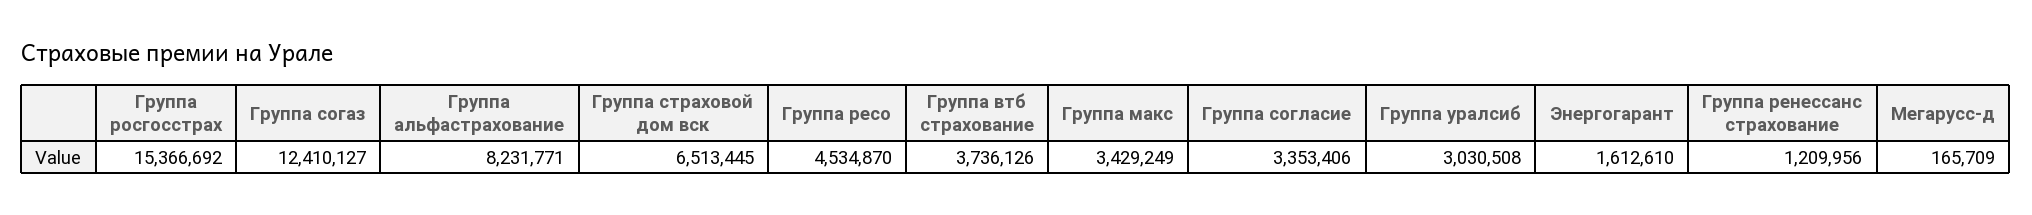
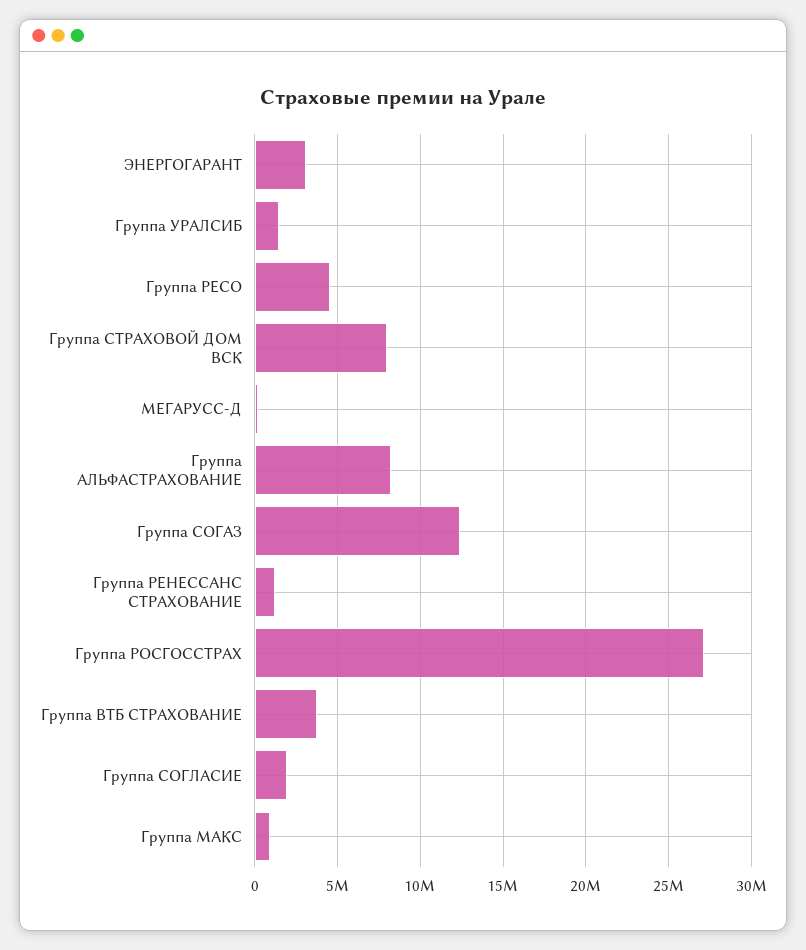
Группа росгосстрах: 15366692 -> 27000000
Группа страховой дом вск: 6513445 -> 8000000
Группа макс: 3429249 -> 1000000
Группа согласие: 3353406 -> 2000000
Группа уралсиб: 3030508 -> 1500000
Энергогарант: 1612610 -> 3000000

